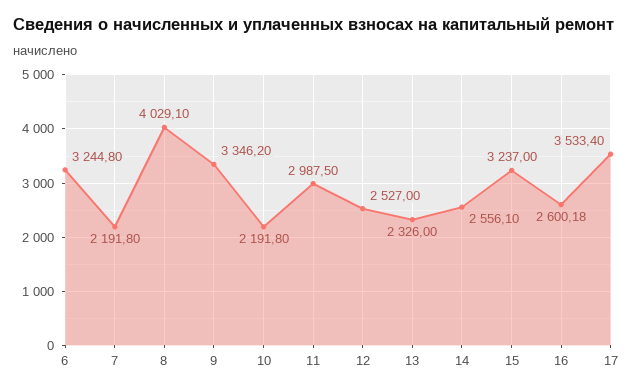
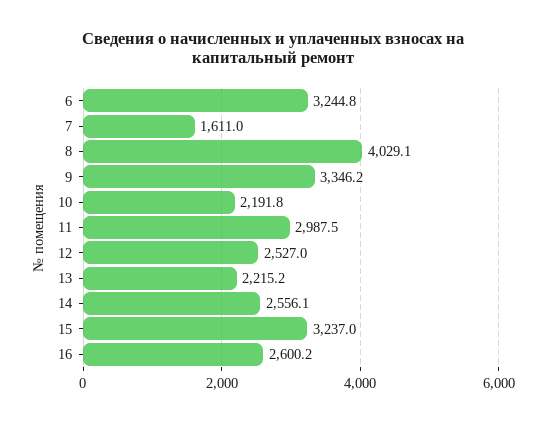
7: 2191.8 -> 1611
13: 2326 -> 2215.2
17: 3533.4 -> none

